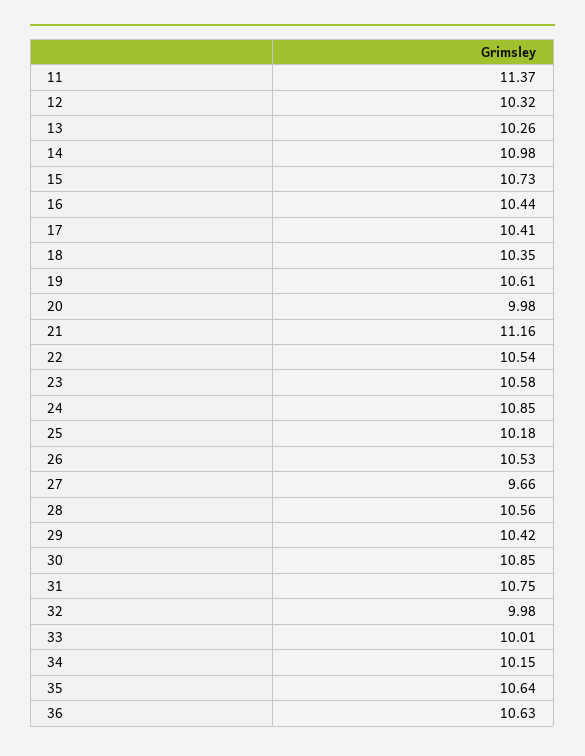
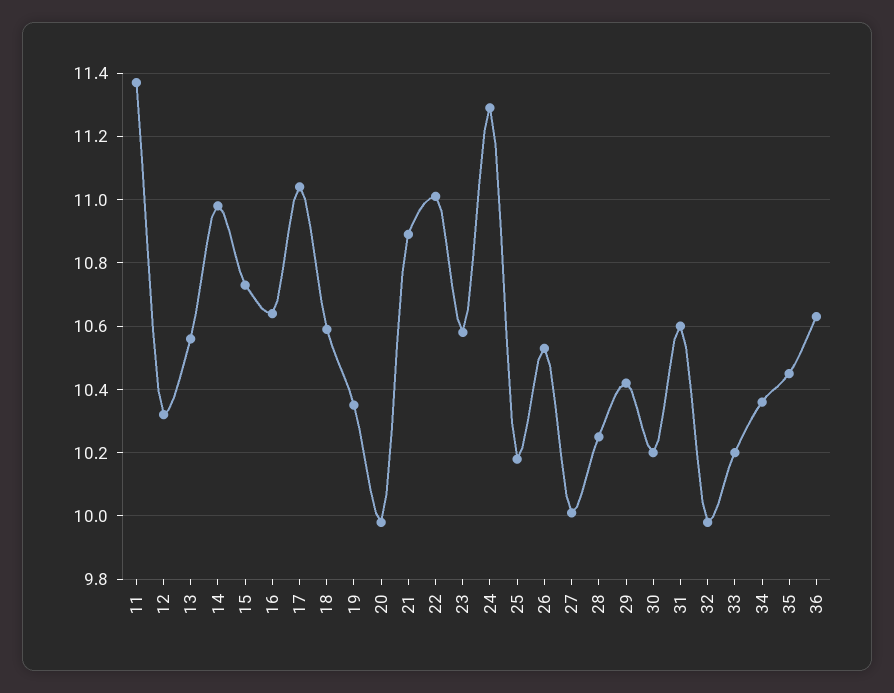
13: 10.26 -> 10.55
16: 10.44 -> 10.65
17: 10.41 -> 11.05
18: 10.35 -> 10.6
19: 10.61 -> 10.35
21: 11.16 -> 10.9
22: 10.54 -> 11
24: 10.85 -> 11.3
27: 9.66 -> 10
28: 10.56 -> 10.25
30: 10.85 -> 10.2
31: 10.75 -> 10.6
33: 10.01 -> 10.2
34: 10.15 -> 10.35
35: 10.64 -> 10.45

